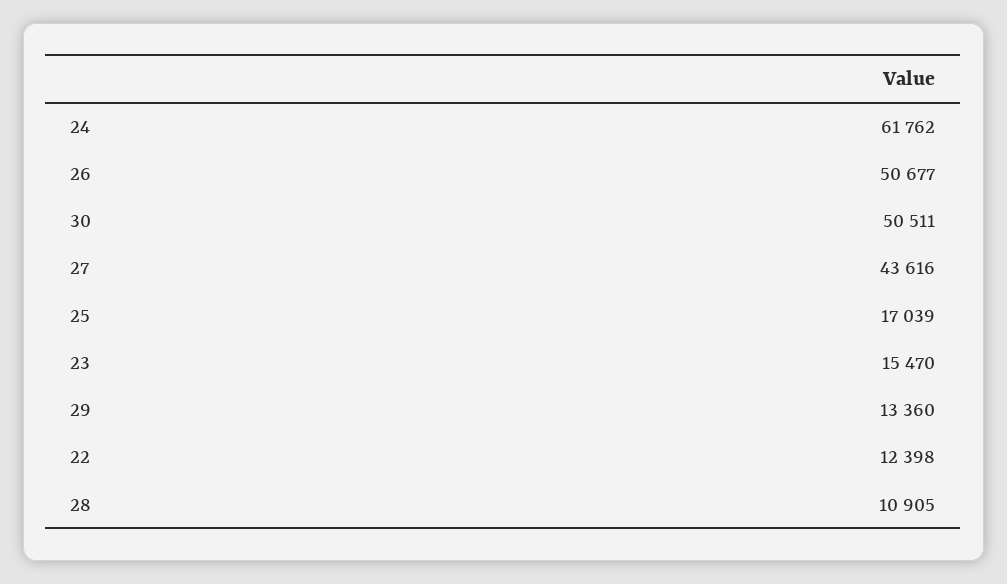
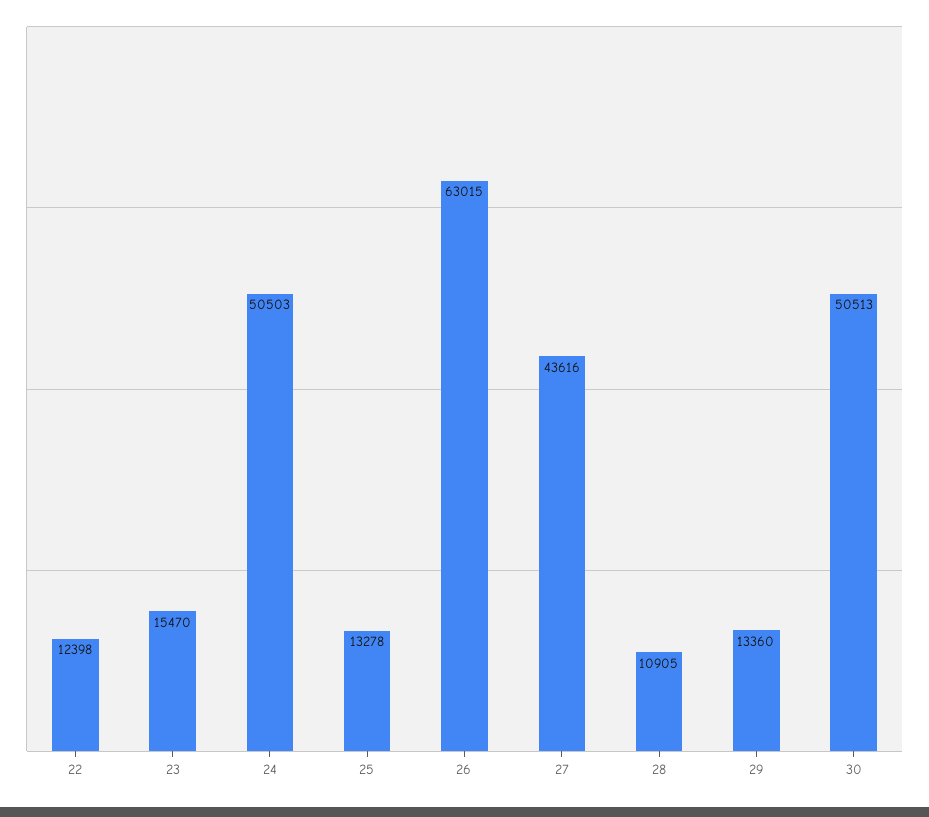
24: 61762 -> 50503
26: 50677 -> 63015
30: 50511 -> 50513
25: 17039 -> 13278

